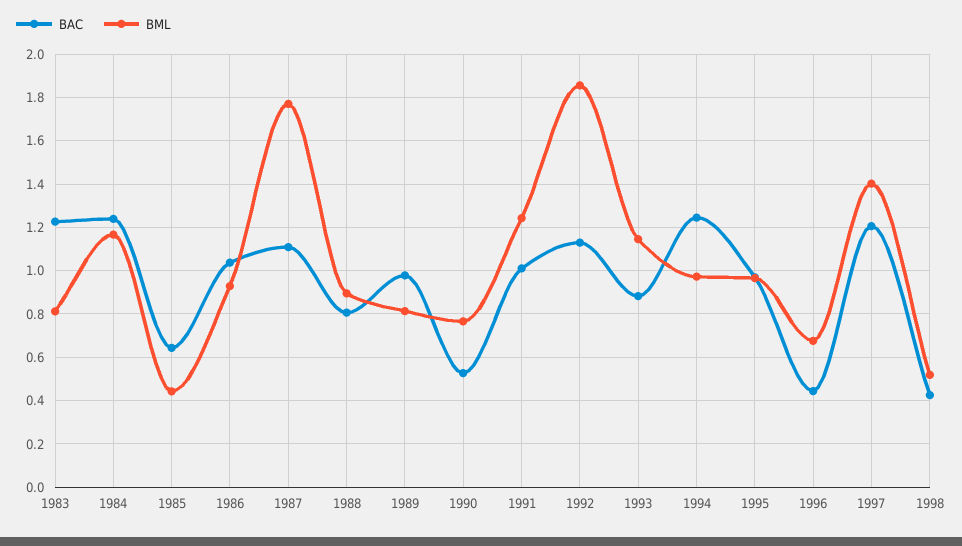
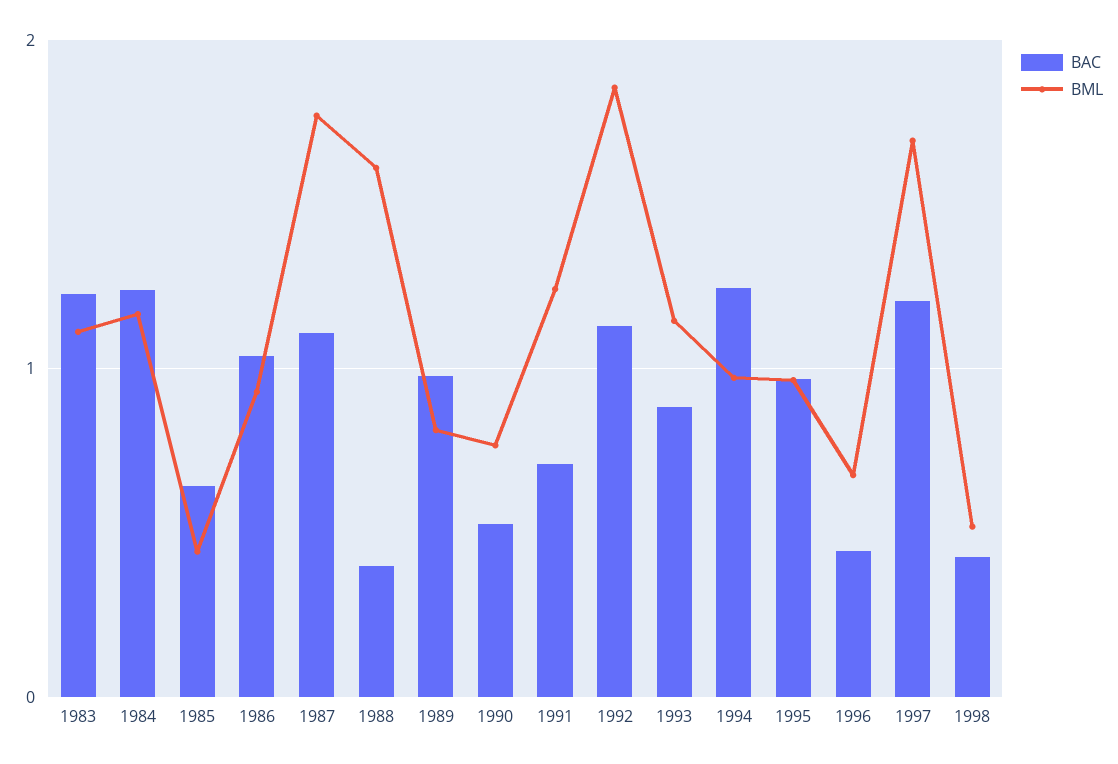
BML, 1983: 0.8 -> 1.1
BAC, 1988: 0.8 -> 0.4
BML, 1988: 0.9 -> 1.6
BAC, 1991: 1 -> 0.7
BML, 1997: 1.4 -> 1.7

